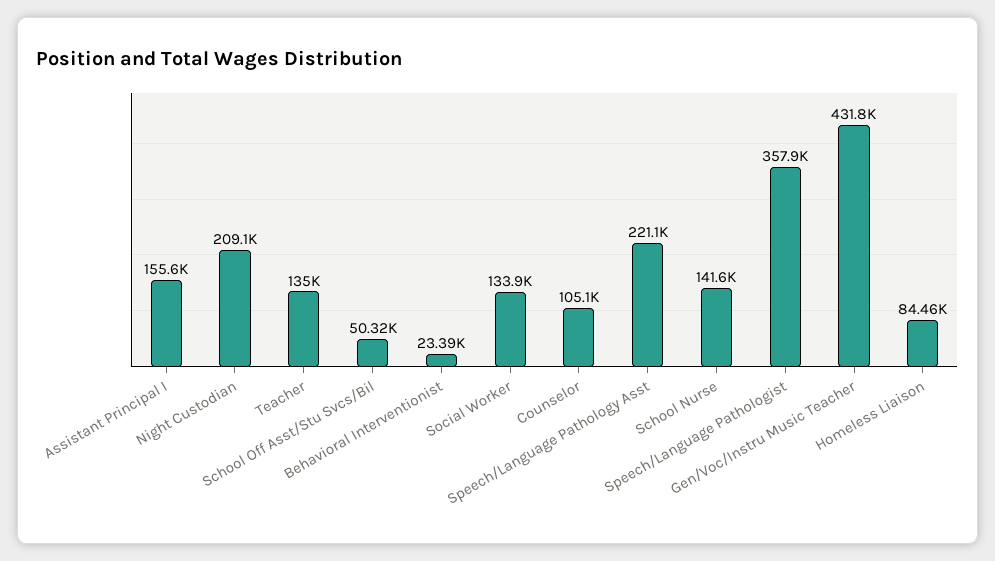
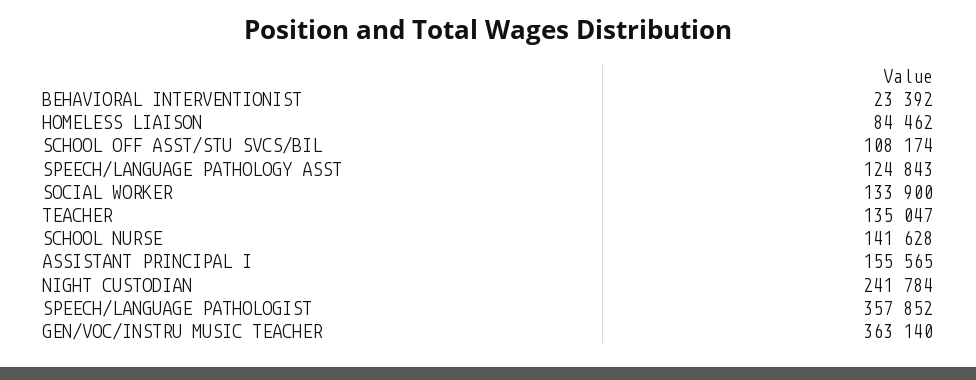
Night Custodian: 209100 -> 241784
School Off Asst/Stu Svcs/Bil: 50320 -> 108174
Counselor: 105100 -> none
Speech/Language Pathology Asst: 221100 -> 124843
Gen/Voc/Instru Music Teacher: 431800 -> 363140

